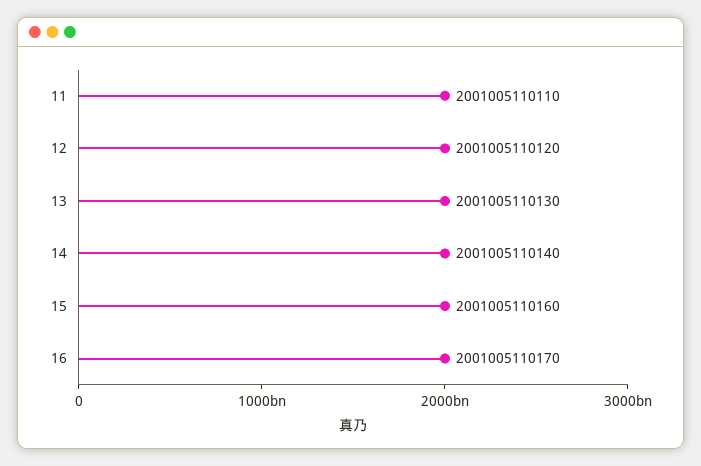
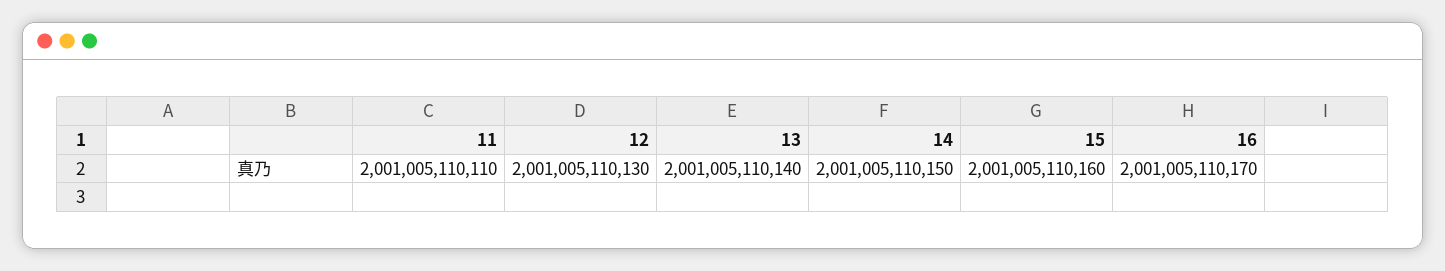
12: 2001005110120 -> 2001005110130
13: 2001005110130 -> 2001005110140
14: 2001005110140 -> 2001005110150

